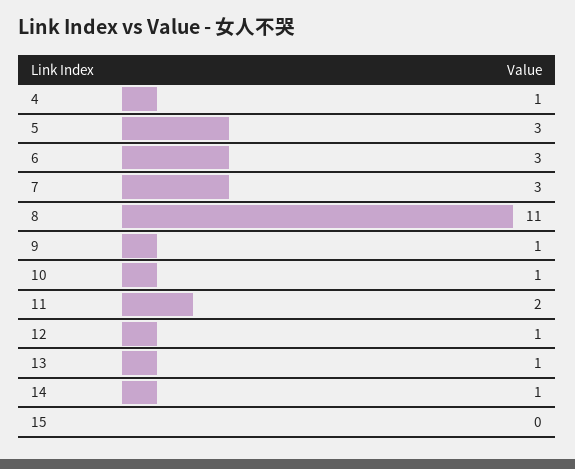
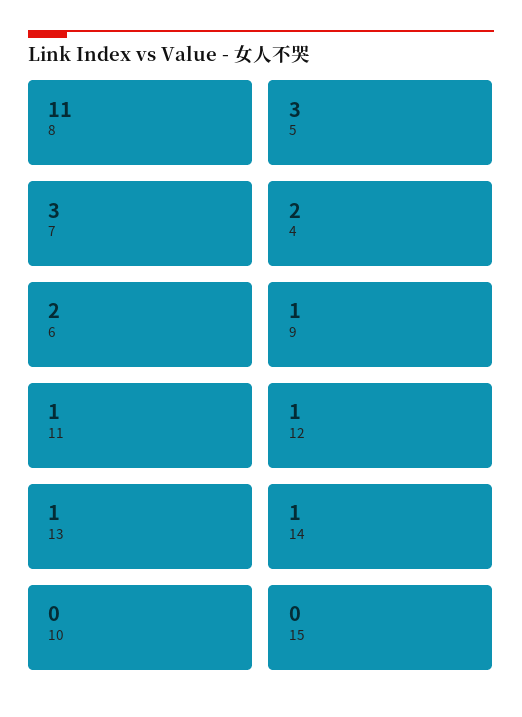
4: 1 -> 2
6: 3 -> 2
10: 1 -> 0
11: 2 -> 1

